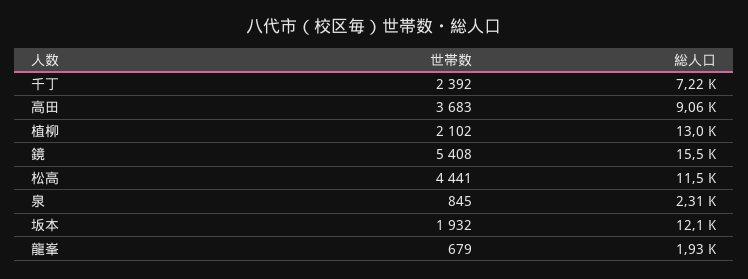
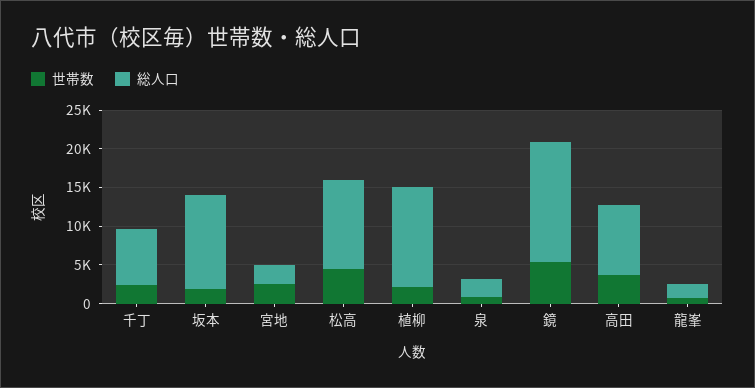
世帯数, 宮地: none -> 2500
総人口, 宮地: none -> 2500

